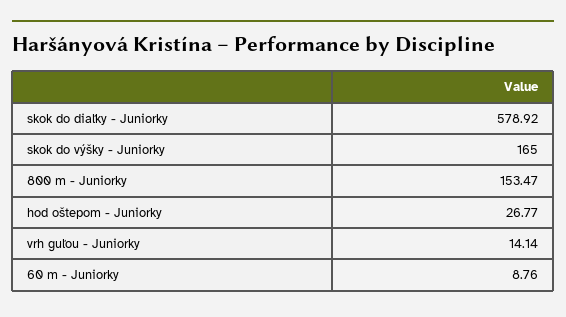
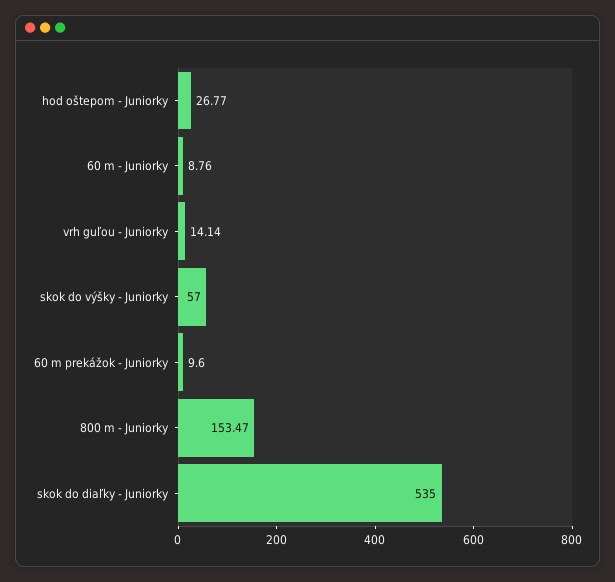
skok do diaľky - Juniorky: 578.92 -> 535
skok do výšky - Juniorky: 165 -> 57
60 m prekážok - Juniorky: none -> 9.6

